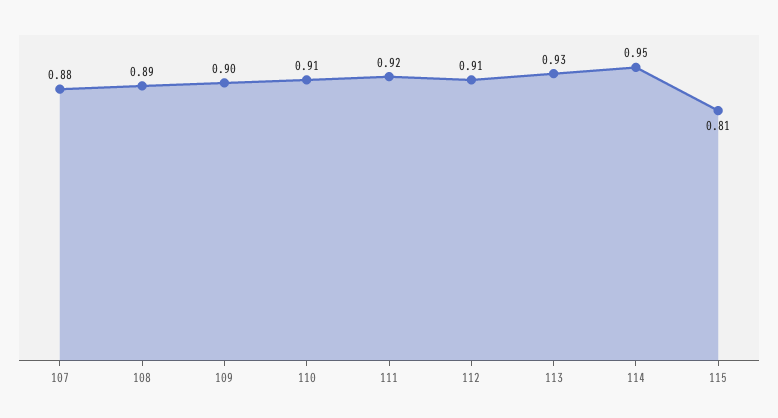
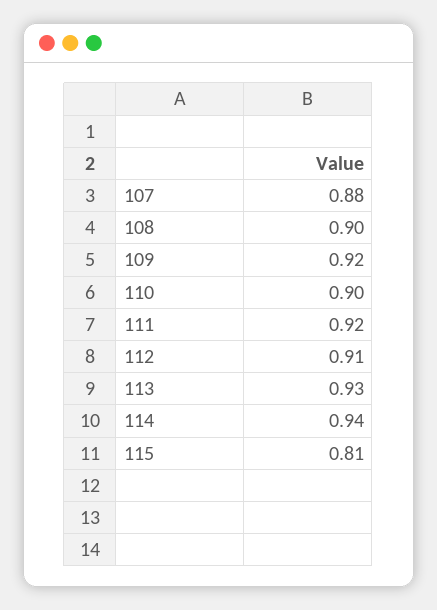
108: 0.89 -> 0.9
109: 0.9 -> 0.92
110: 0.91 -> 0.9
114: 0.95 -> 0.94

